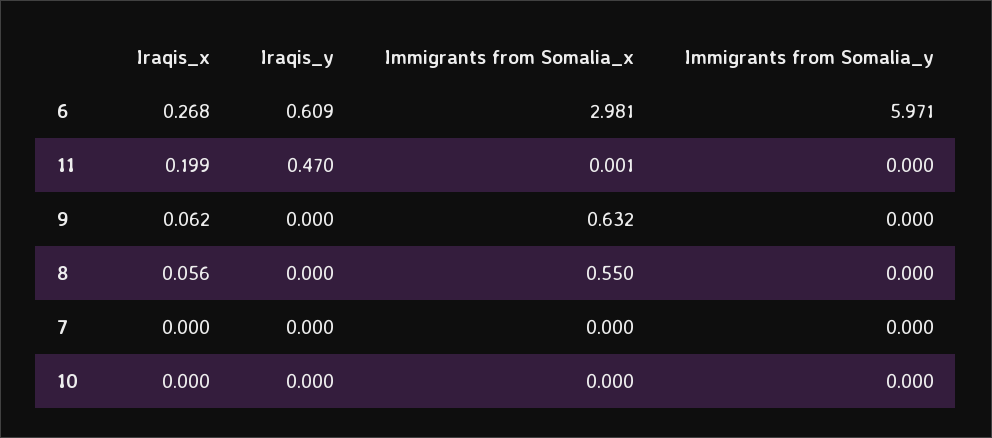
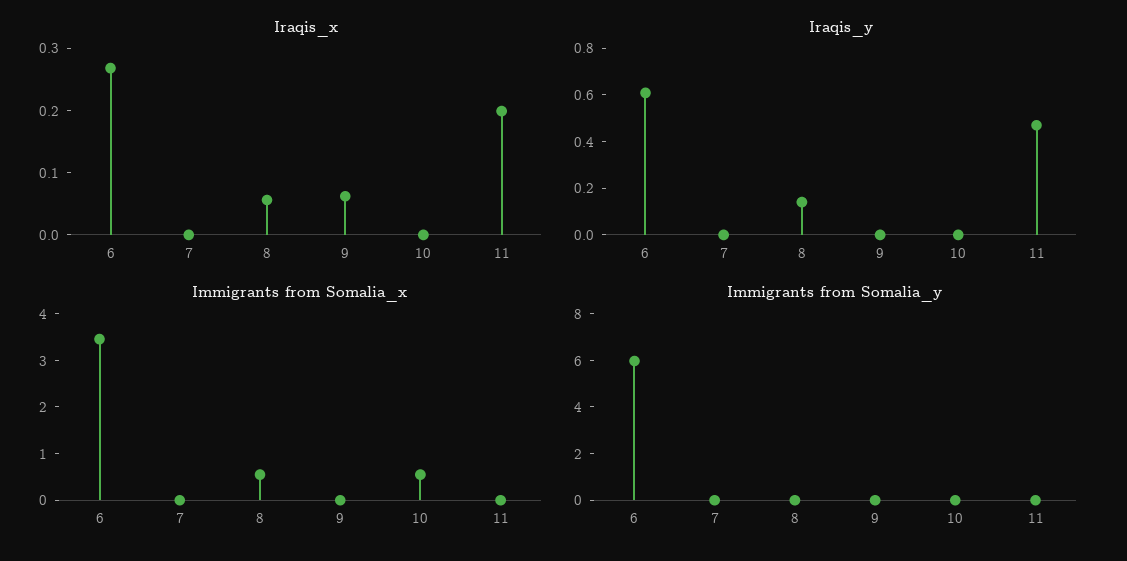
Immigrants from Somalia_x, 6: 2.981 -> 3.4
Immigrants from Somalia_x, 9: 0.632 -> 0
Iraqis_y, 8: 0 -> 0.15
Immigrants from Somalia_x, 10: 0 -> 0.6

